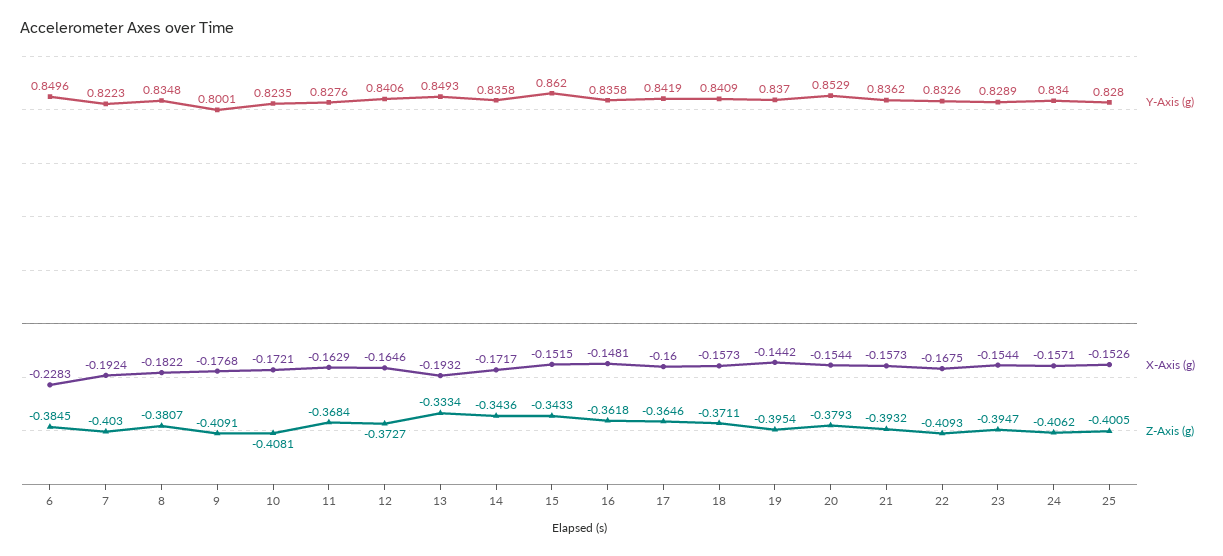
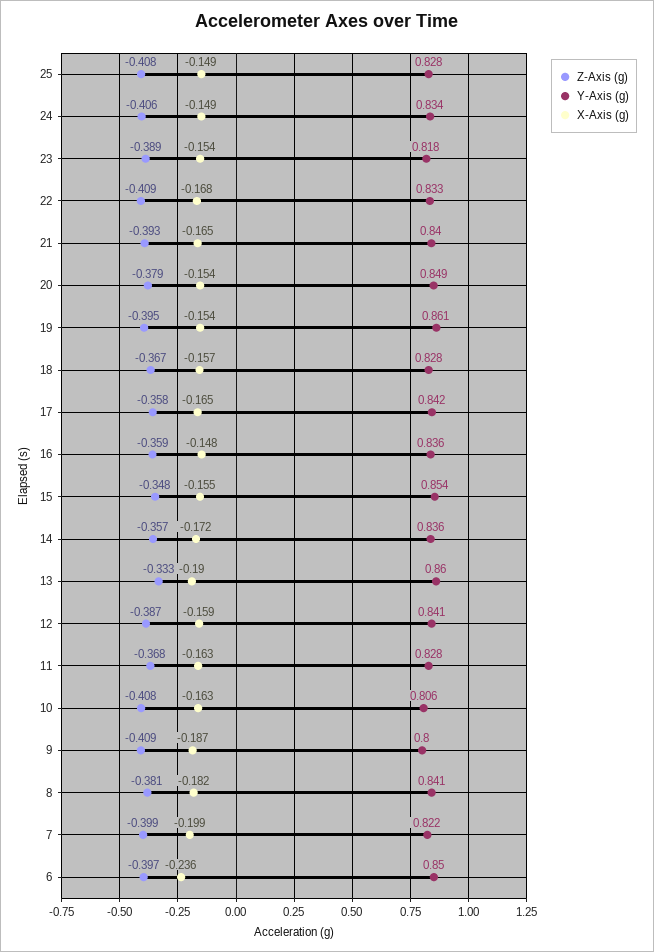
X-Axis (g), 6: -0.2283 -> -0.236
Z-Axis (g), 6: -0.3845 -> -0.397
X-Axis (g), 7: -0.1924 -> -0.199
Z-Axis (g), 7: -0.403 -> -0.399
Y-Axis (g), 8: 0.8348 -> 0.841
X-Axis (g), 9: -0.1768 -> -0.187
Y-Axis (g), 10: 0.8235 -> 0.806
X-Axis (g), 10: -0.1721 -> -0.163
X-Axis (g), 12: -0.1646 -> -0.159
Z-Axis (g), 12: -0.3727 -> -0.387
Y-Axis (g), 13: 0.8493 -> 0.86
X-Axis (g), 13: -0.1932 -> -0.19
Z-Axis (g), 14: -0.3436 -> -0.357
Y-Axis (g), 15: 0.862 -> 0.854
X-Axis (g), 15: -0.1515 -> -0.155
Z-Axis (g), 15: -0.3433 -> -0.348
Z-Axis (g), 16: -0.3618 -> -0.359
X-Axis (g), 17: -0.16 -> -0.165
Z-Axis (g), 17: -0.3646 -> -0.358
Y-Axis (g), 18: 0.8409 -> 0.828
Z-Axis (g), 18: -0.3711 -> -0.367
Y-Axis (g), 19: 0.837 -> 0.861
X-Axis (g), 19: -0.1442 -> -0.154
Y-Axis (g), 20: 0.8529 -> 0.849
Y-Axis (g), 21: 0.8362 -> 0.84
X-Axis (g), 21: -0.1573 -> -0.165
Y-Axis (g), 23: 0.8289 -> 0.818
Z-Axis (g), 23: -0.3947 -> -0.389
X-Axis (g), 24: -0.1571 -> -0.149
X-Axis (g), 25: -0.1526 -> -0.149
Z-Axis (g), 25: -0.4005 -> -0.408

